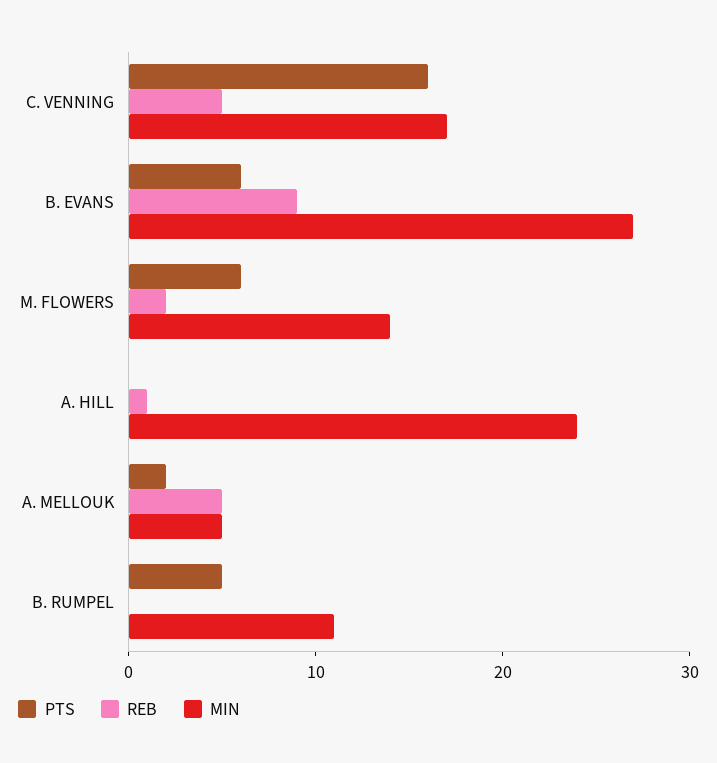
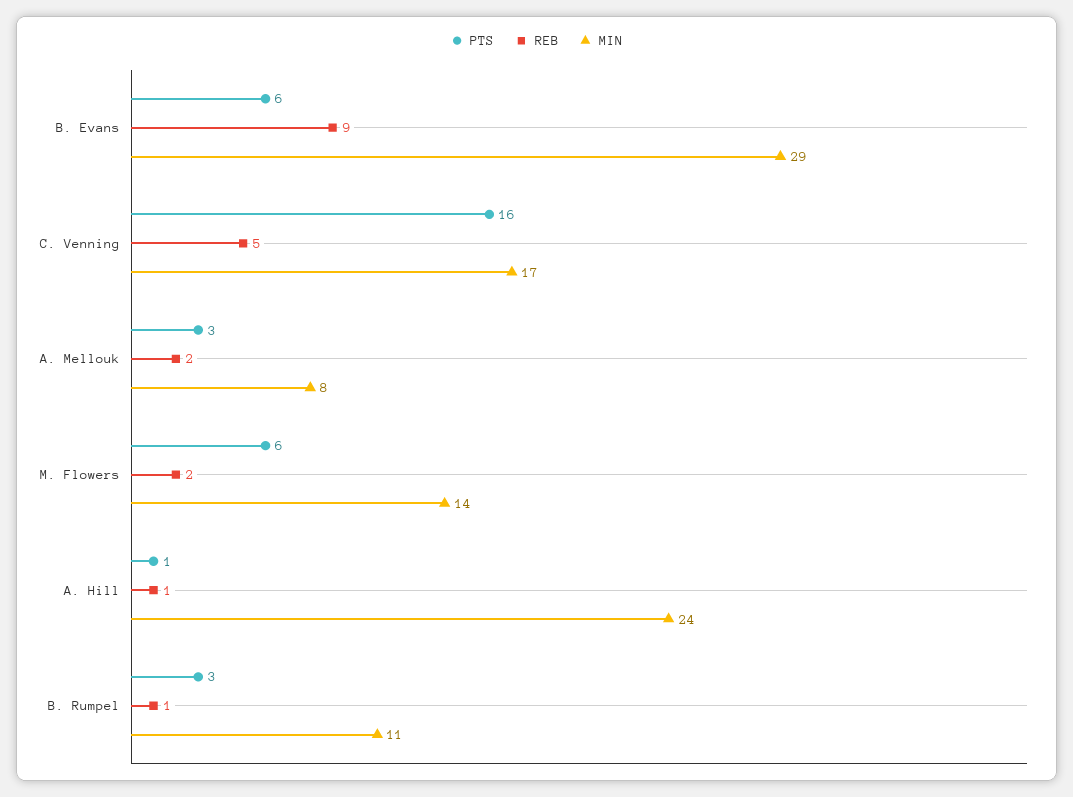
MIN, B. EVANS: 27 -> 29
PTS, A. HILL: 0 -> 1
PTS, A. MELLOUK: 2 -> 3
REB, A. MELLOUK: 5 -> 2
MIN, A. MELLOUK: 5 -> 8
PTS, B. RUMPEL: 5 -> 3
REB, B. RUMPEL: 0 -> 1

